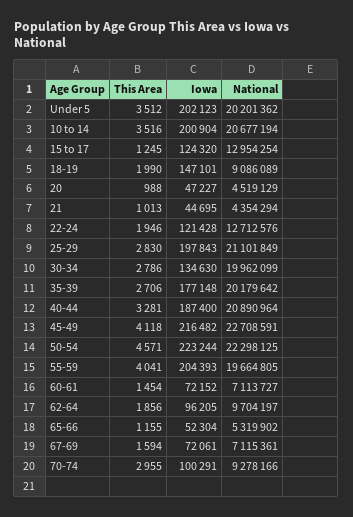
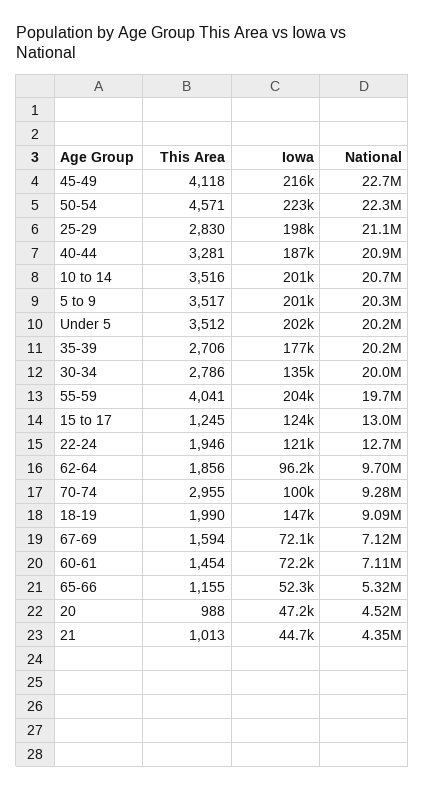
This Area, 5 to 9: none -> 3517
Iowa, 5 to 9: none -> 201000
National, 5 to 9: none -> 20300000

